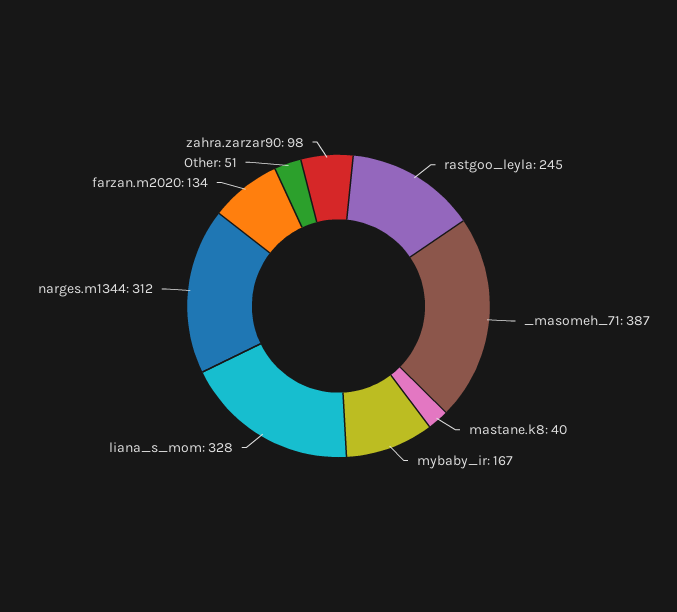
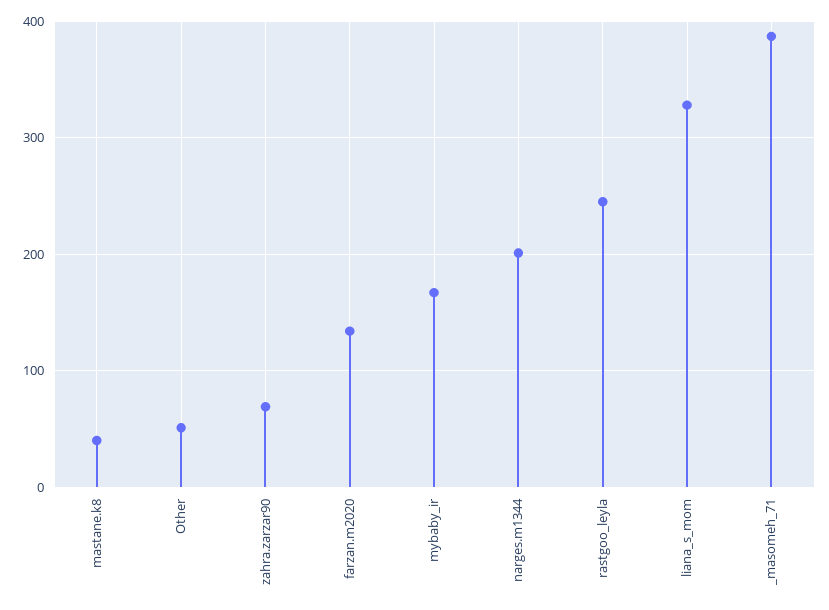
narges.m1344: 312 -> 200
zahra.zarzar90: 98 -> 70

